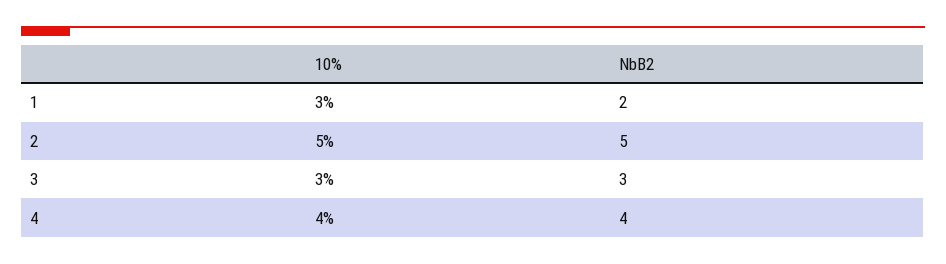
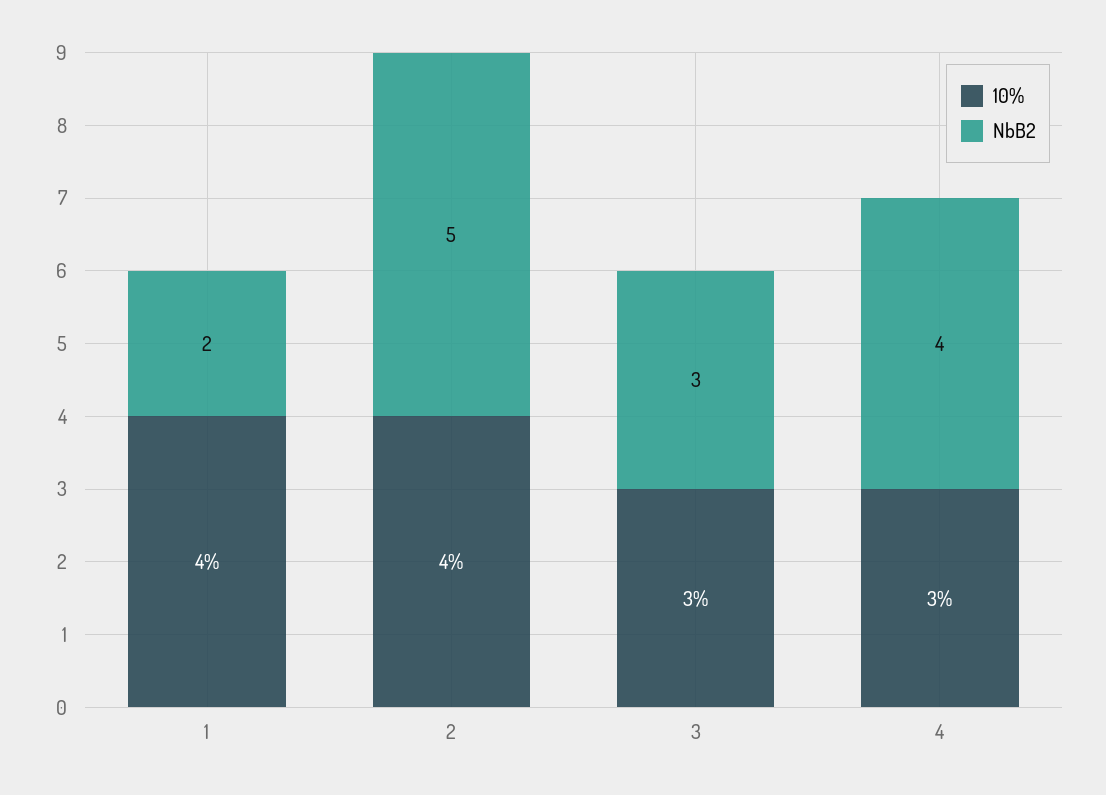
10%, 1: 3 -> 4
10%, 2: 5 -> 4
10%, 4: 4 -> 3

